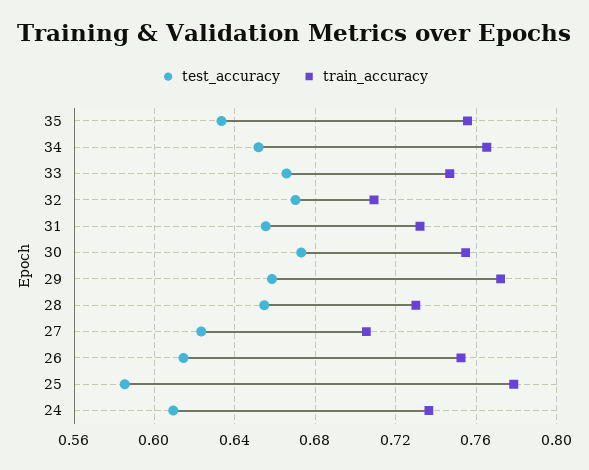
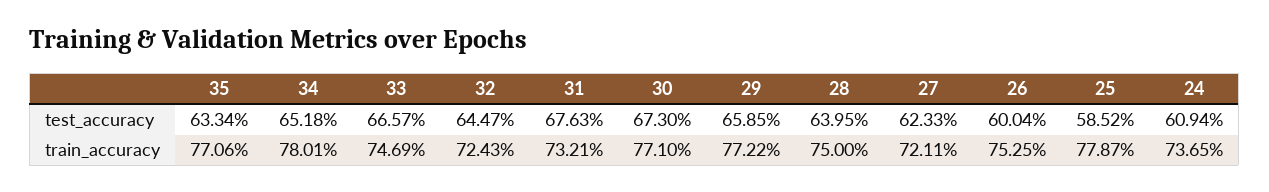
train_accuracy, 35: 0.755 -> 0.7706
train_accuracy, 34: 0.765 -> 0.7801
test_accuracy, 32: 0.67 -> 0.6447
train_accuracy, 32: 0.71 -> 0.7243
test_accuracy, 31: 0.655 -> 0.6763
train_accuracy, 30: 0.755 -> 0.771
test_accuracy, 28: 0.655 -> 0.6395
train_accuracy, 28: 0.73 -> 0.75
train_accuracy, 27: 0.705 -> 0.7211
test_accuracy, 26: 0.615 -> 0.6004

